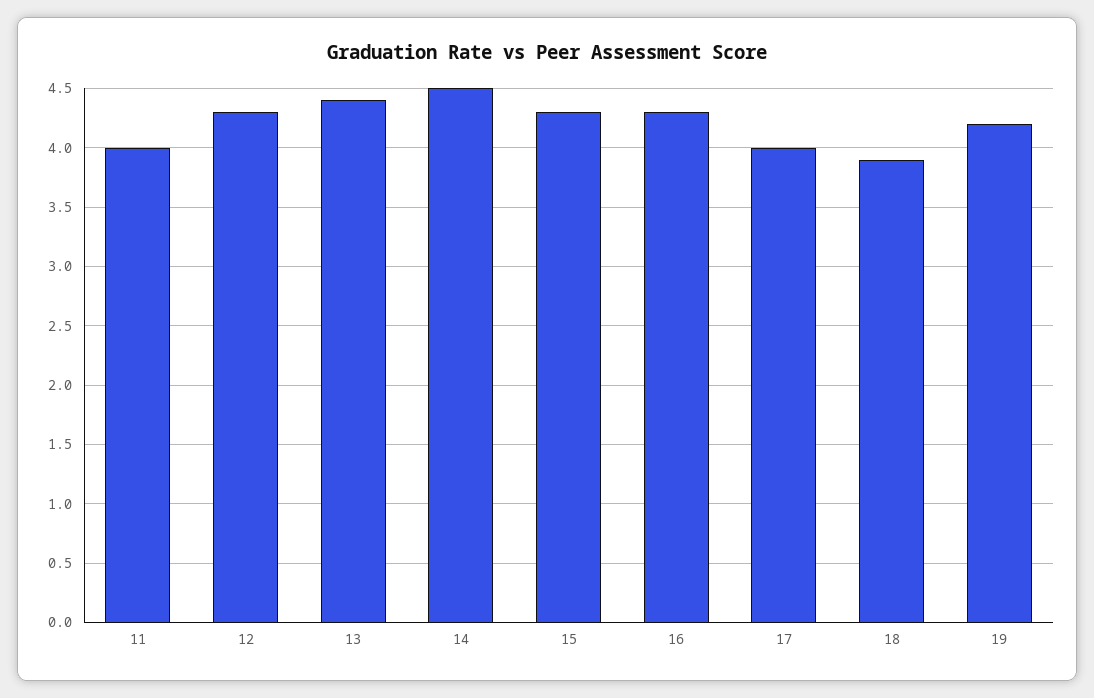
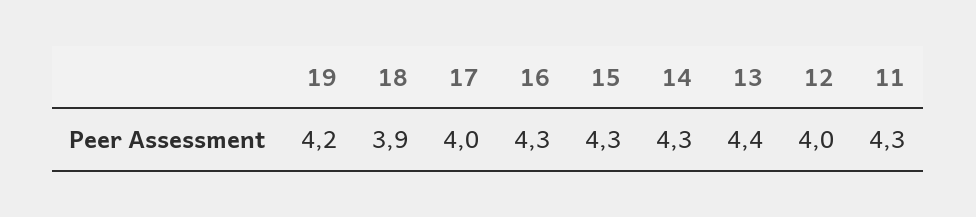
11: 4 -> 4.3
12: 4.3 -> 4
14: 4.5 -> 4.3

